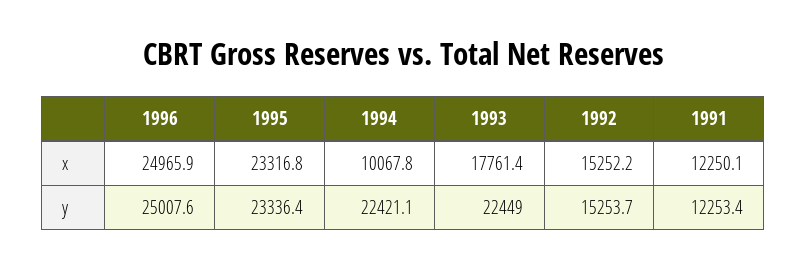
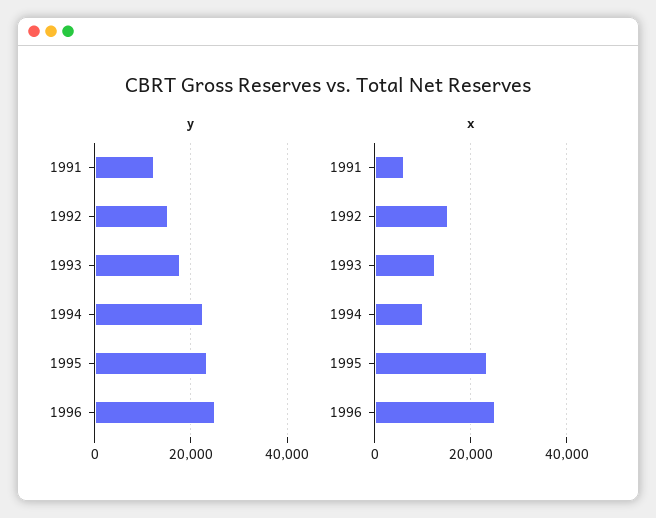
x, 1993: 17761.4 -> 12000
x, 1991: 12250.1 -> 6000
y, 1993: 22449 -> 18000

